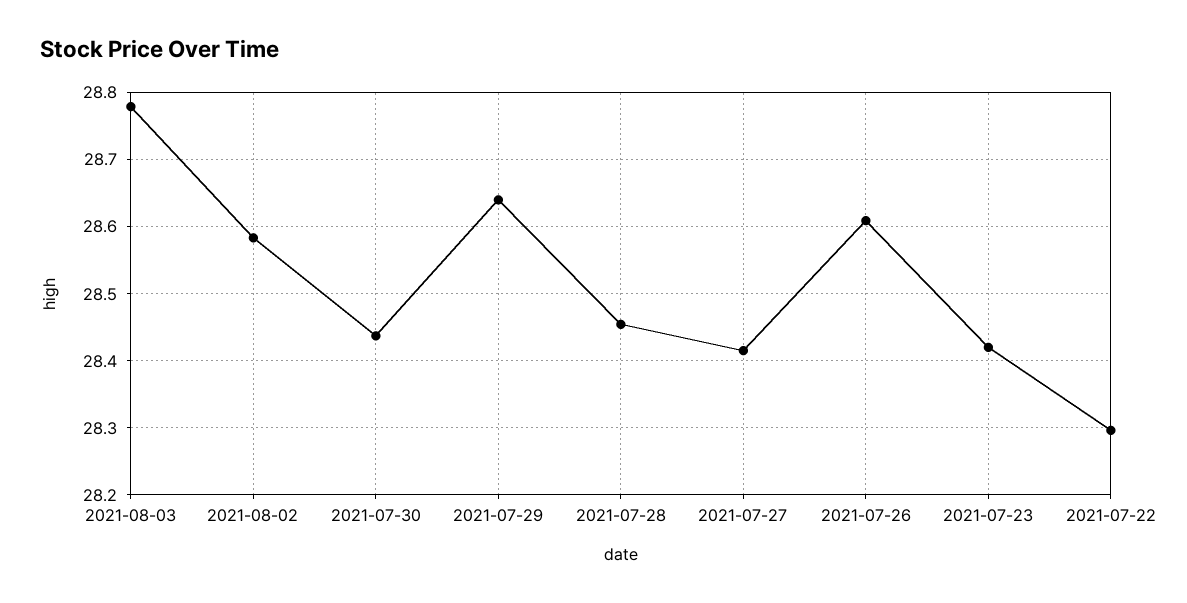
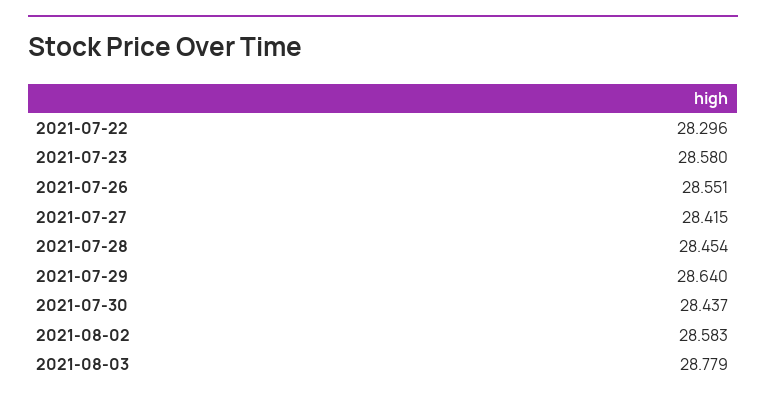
2021-07-26: 28.61 -> 28.551
2021-07-23: 28.42 -> 28.58

